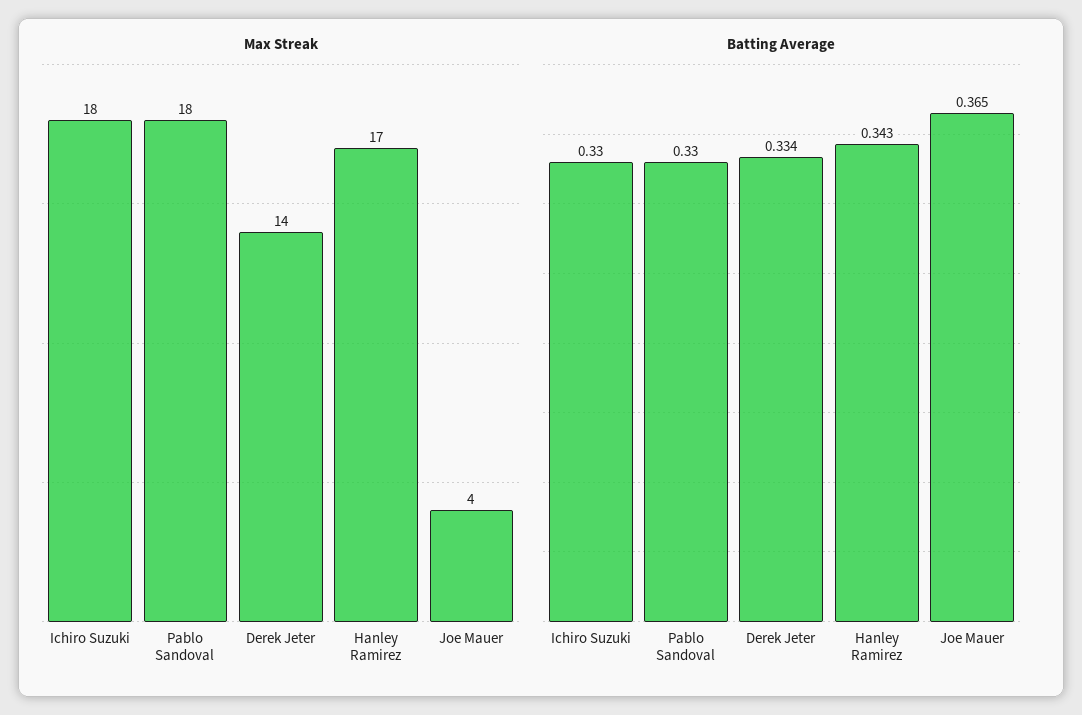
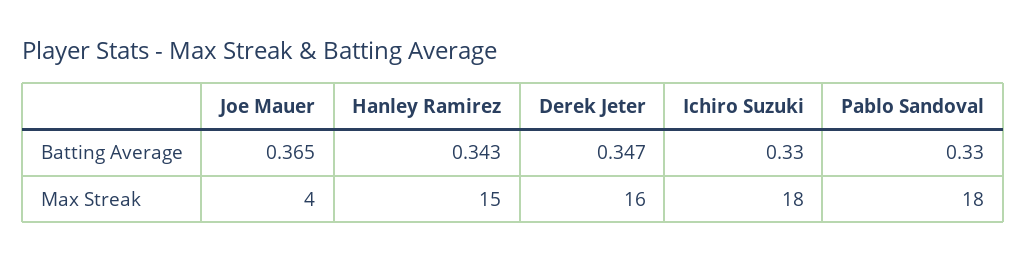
Max Streak, Derek Jeter: 14 -> 16
Max Streak, Hanley Ramirez: 17 -> 15
Batting Average, Derek Jeter: 0.334 -> 0.347

